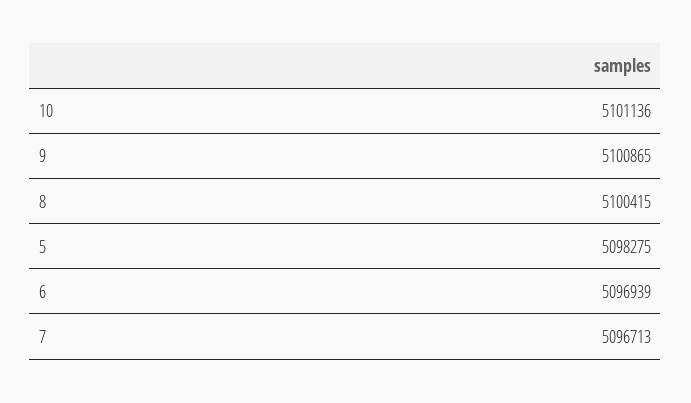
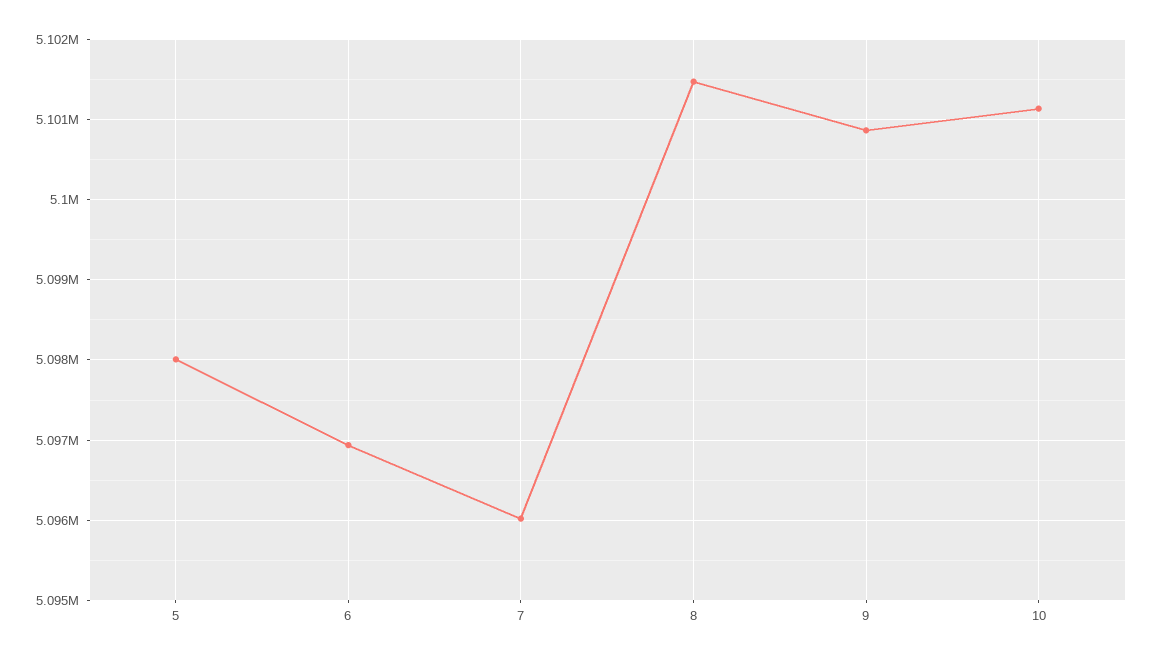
8: 5100415 -> 5101500
5: 5098275 -> 5098000
7: 5096713 -> 5096000

